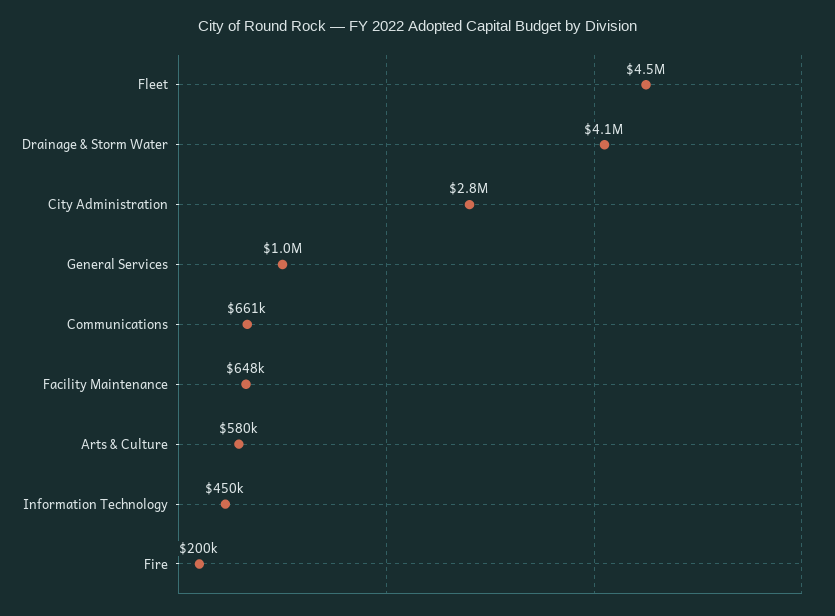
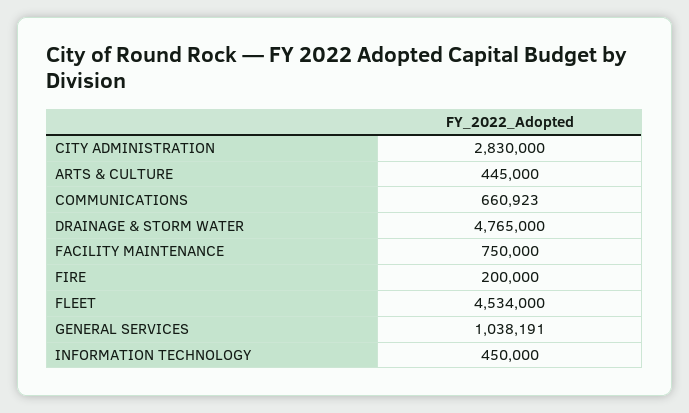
Drainage & Storm Water: 4100000 -> 4765000
Facility Maintenance: 648000 -> 750000
Arts & Culture: 580000 -> 445000

